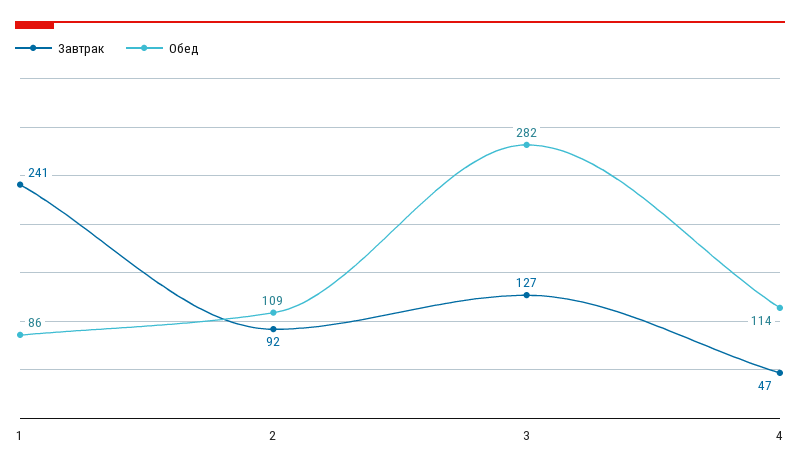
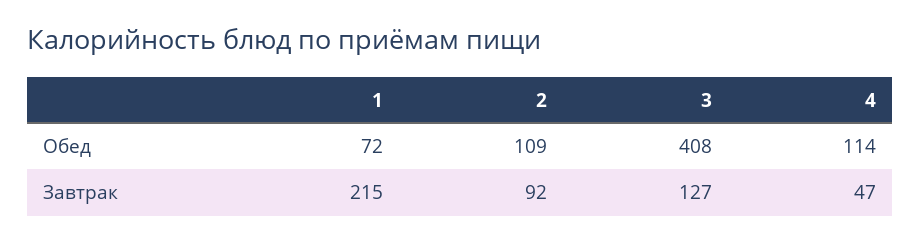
Завтрак, 1: 241 -> 215
Обед, 1: 86 -> 72
Обед, 3: 282 -> 408

